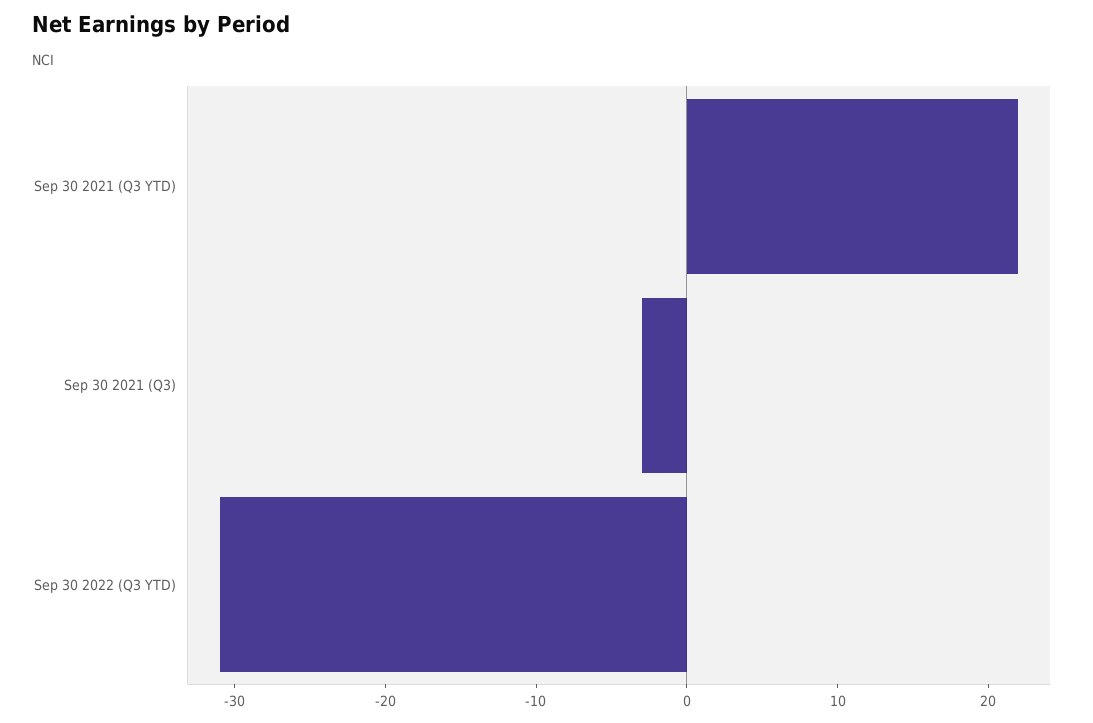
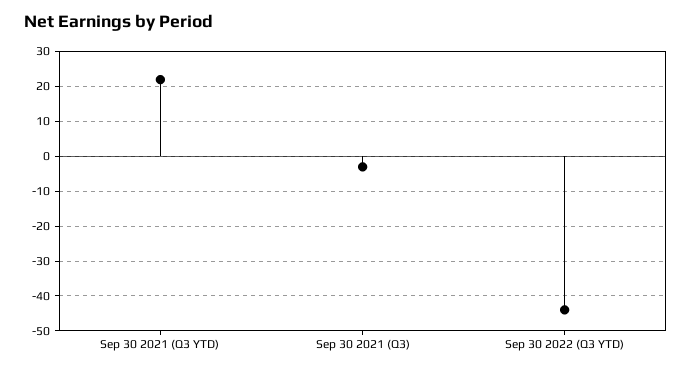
Sep 30 2022 (Q3 YTD): -31 -> -45

